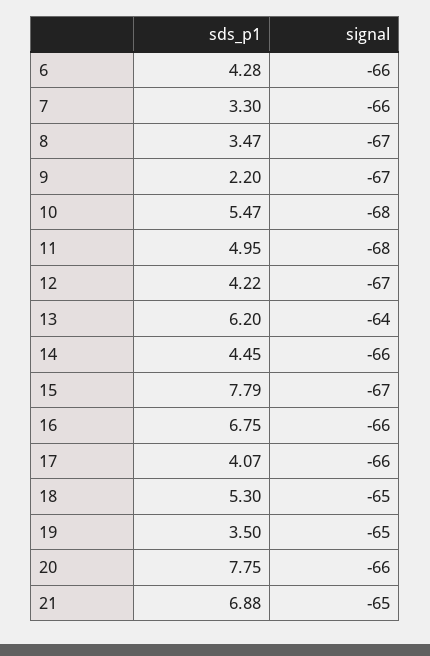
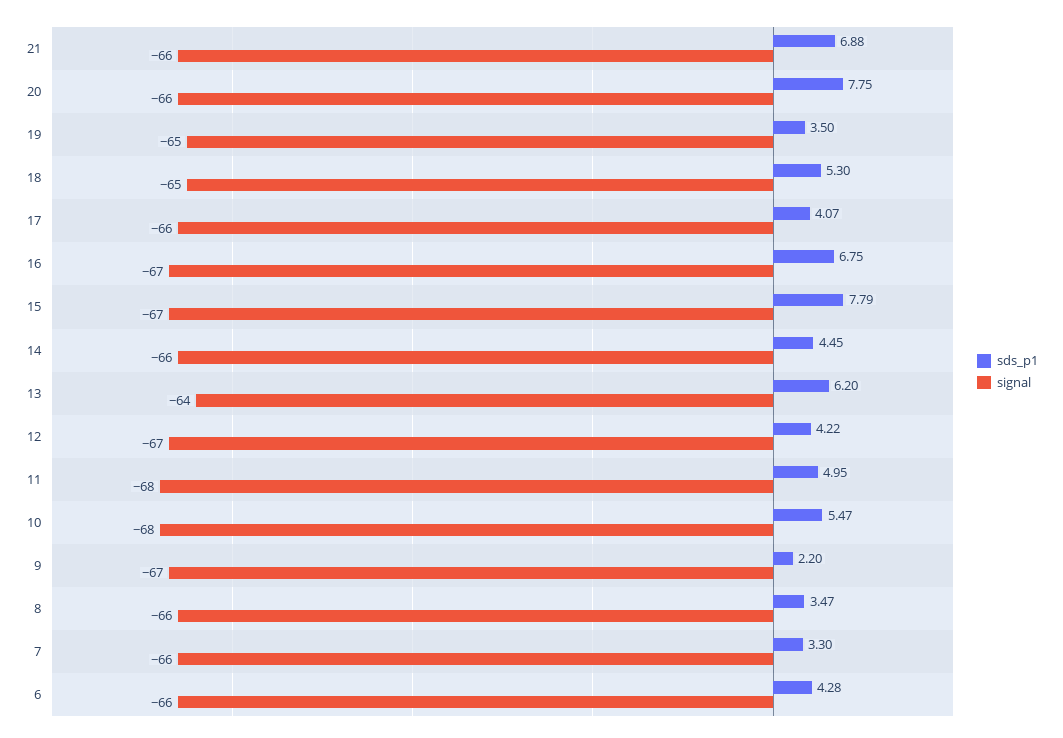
signal, 8: -67 -> -66
signal, 16: -66 -> -67
signal, 21: -65 -> -66

